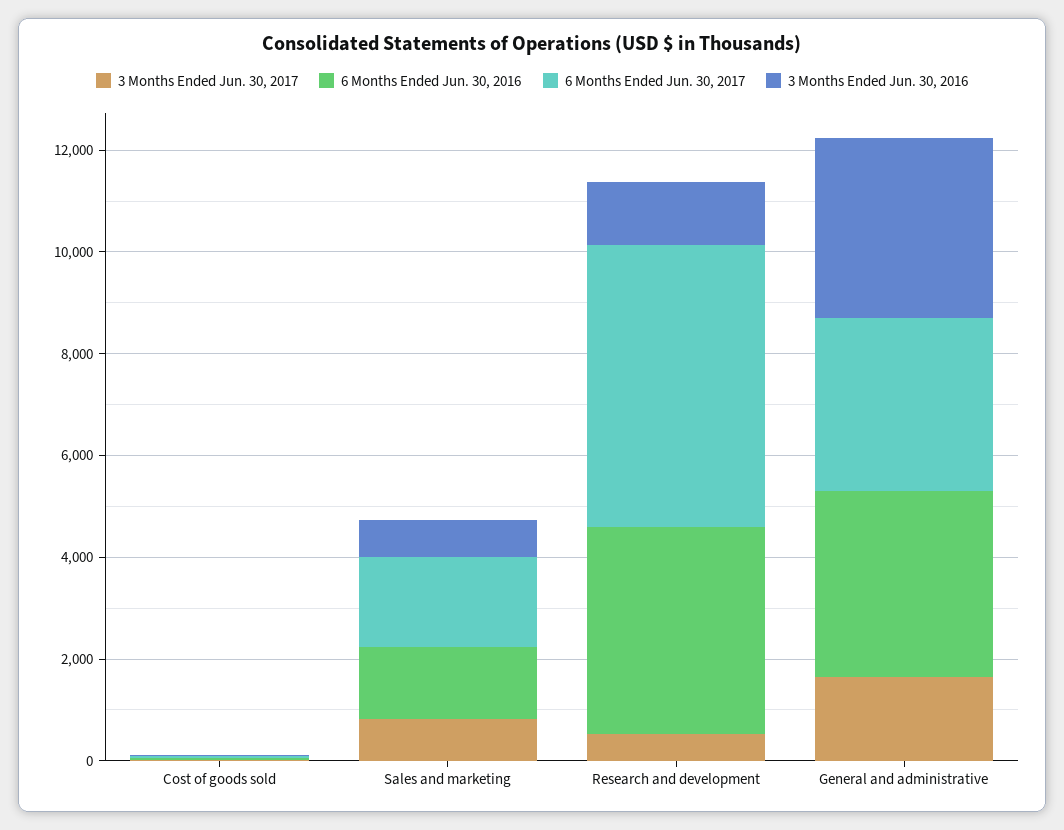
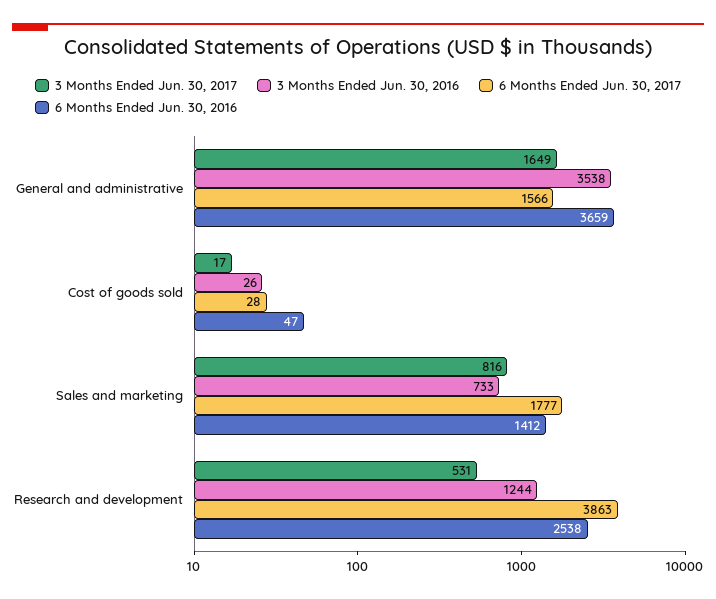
6 Months Ended Jun. 30, 2016, Research and development: 4000 -> 2538
6 Months Ended Jun. 30, 2017, Research and development: 5500 -> 3863
6 Months Ended Jun. 30, 2017, General and administrative: 3500 -> 1566

